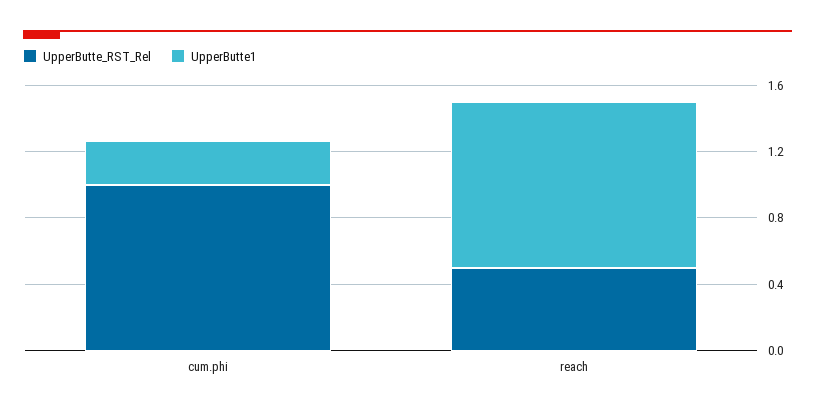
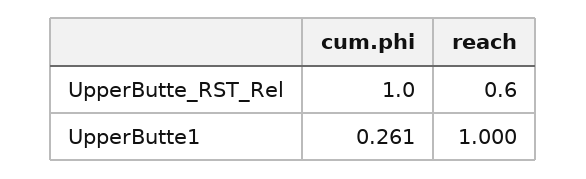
UpperButte_RST_Rel, reach: 0.5 -> 0.6

